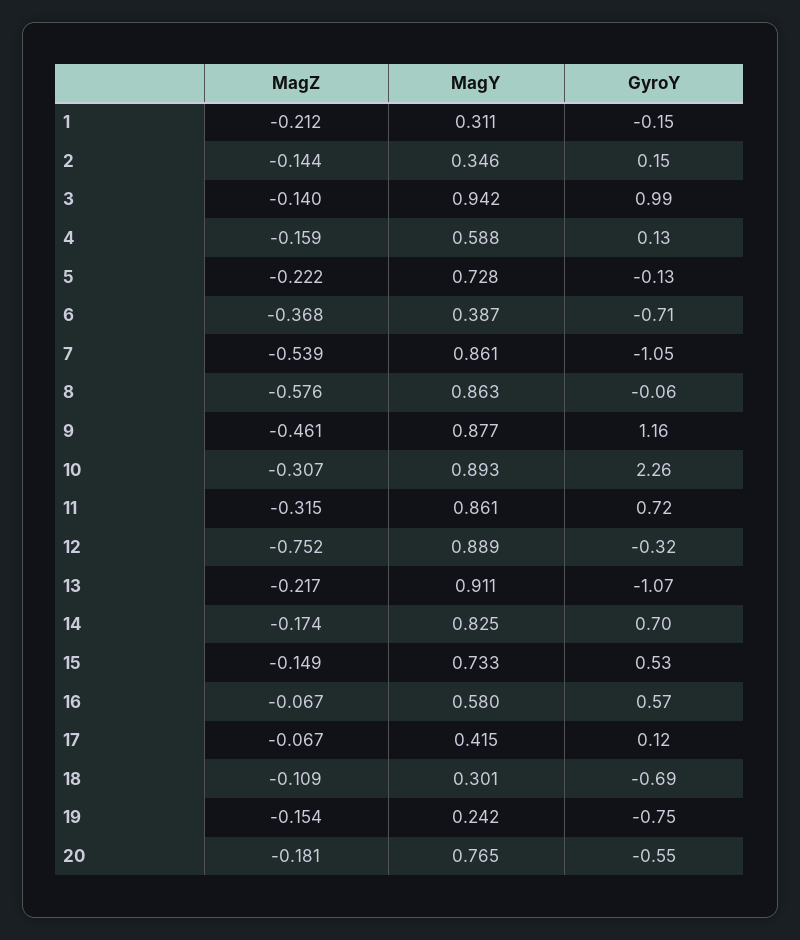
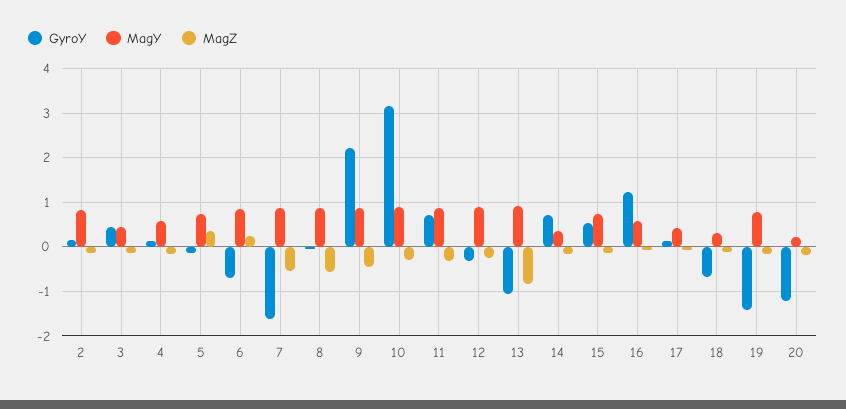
MagZ, 1: -0.212 -> none
MagY, 1: 0.311 -> none
GyroY, 1: -0.15 -> none
MagY, 2: 0.346 -> 0.8
MagY, 3: 0.942 -> 0.4
GyroY, 3: 0.99 -> 0.4
MagZ, 5: -0.222 -> 0.4
MagZ, 6: -0.368 -> 0.2
MagY, 6: 0.387 -> 0.8
GyroY, 7: -1.05 -> -1.6
GyroY, 9: 1.16 -> 2.2
GyroY, 10: 2.26 -> 3.2
MagZ, 12: -0.752 -> -0.2
MagZ, 13: -0.217 -> -0.8
MagY, 14: 0.825 -> 0.4
GyroY, 16: 0.57 -> 1.2
MagY, 19: 0.242 -> 0.8
GyroY, 19: -0.75 -> -1.4
MagY, 20: 0.765 -> 0.2
GyroY, 20: -0.55 -> -1.2

